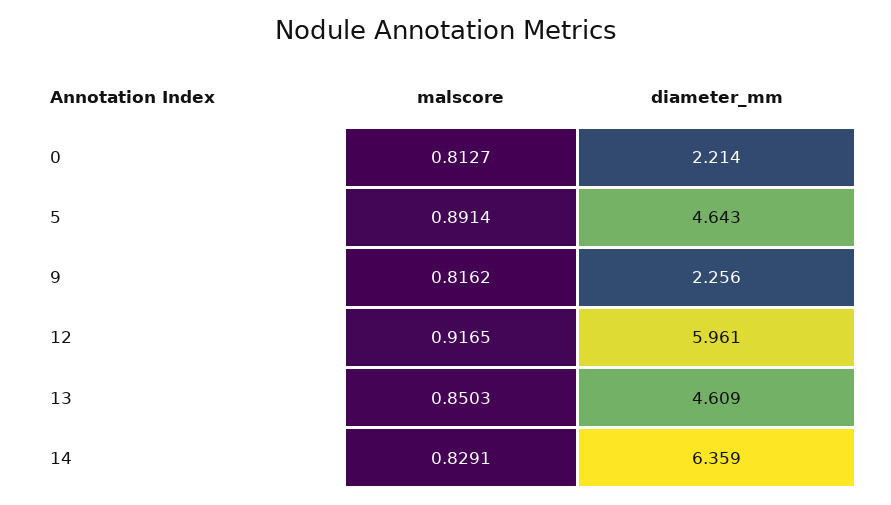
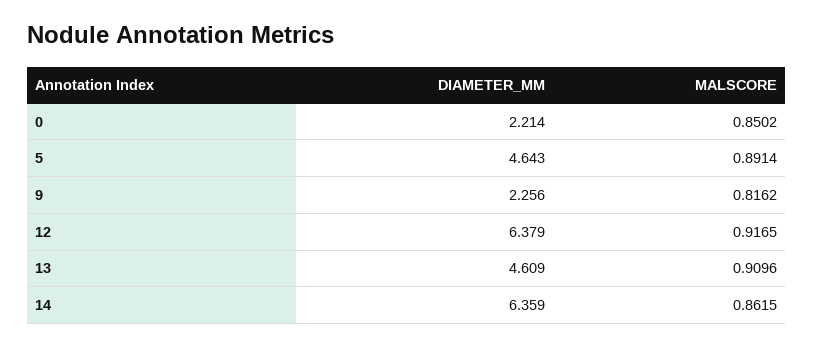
malscore, 0: 0.8127 -> 0.8502
diameter_mm, 12: 5.961 -> 6.379
malscore, 13: 0.8503 -> 0.9096
malscore, 14: 0.8291 -> 0.8615

